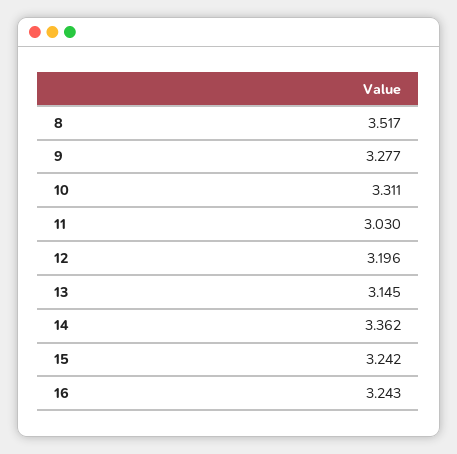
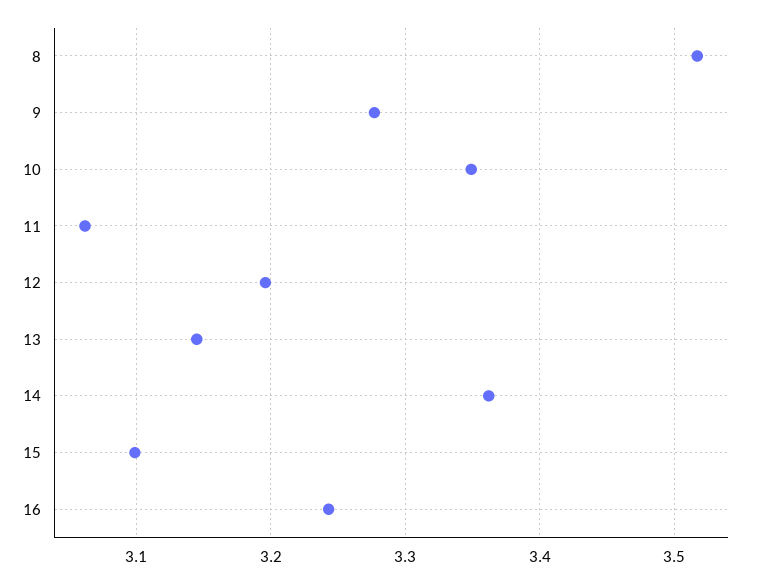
10: 3.311 -> 3.35
11: 3.03 -> 3.06
15: 3.242 -> 3.1

